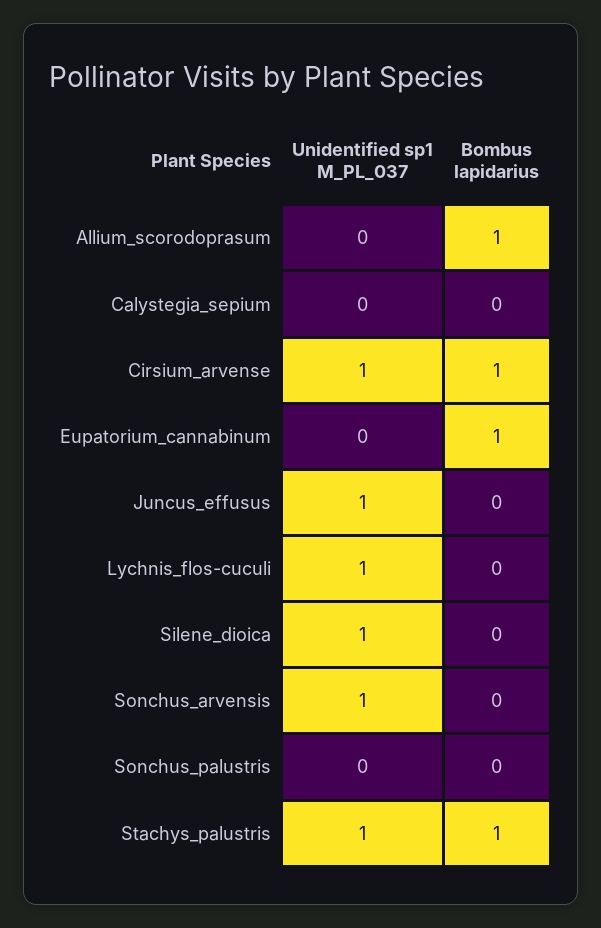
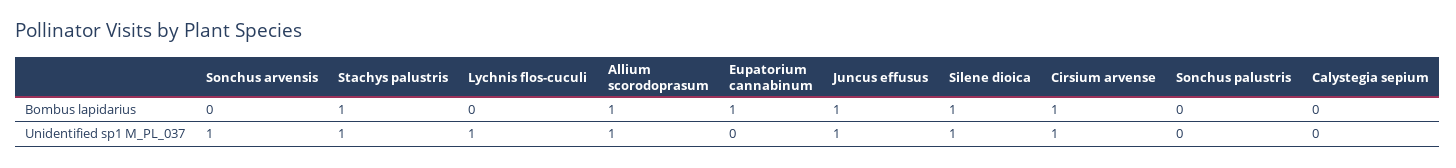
Unidentified sp1 M_PL_037, Allium_scorodoprasum: 0 -> 1
Bombus lapidarius, Juncus_effusus: 0 -> 1
Bombus lapidarius, Silene_dioica: 0 -> 1

